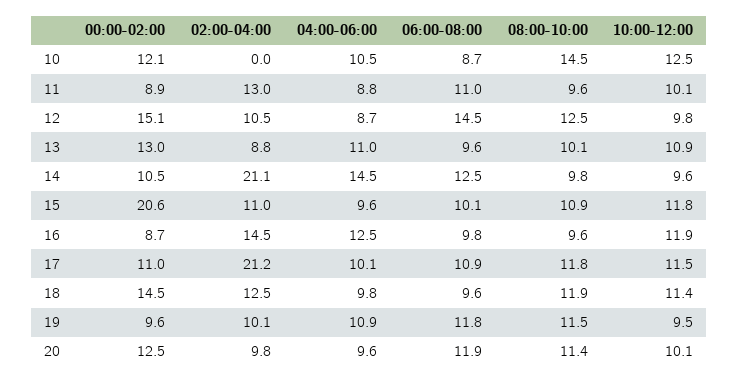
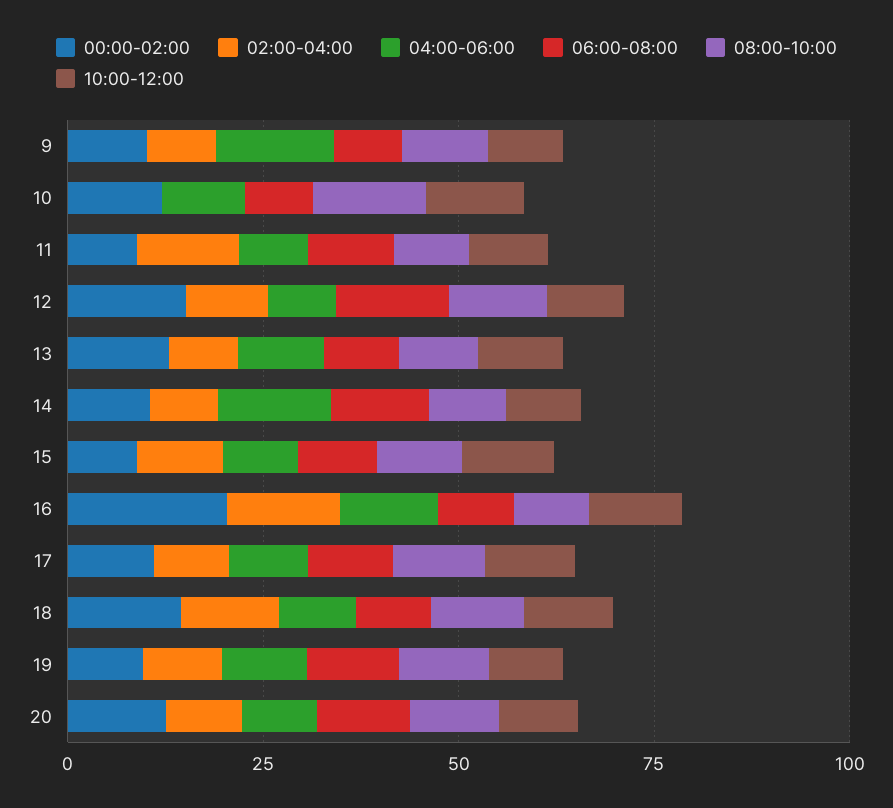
02:00-04:00, 14: 21.1 -> 10
00:00-02:00, 15: 20.6 -> 10
00:00-02:00, 16: 8.7 -> 20
02:00-04:00, 17: 21.2 -> 10
00:00-02:00, 9: none -> 10
02:00-04:00, 9: none -> 10
04:00-06:00, 9: none -> 15
06:00-08:00, 9: none -> 10
08:00-10:00, 9: none -> 10
10:00-12:00, 9: none -> 10

